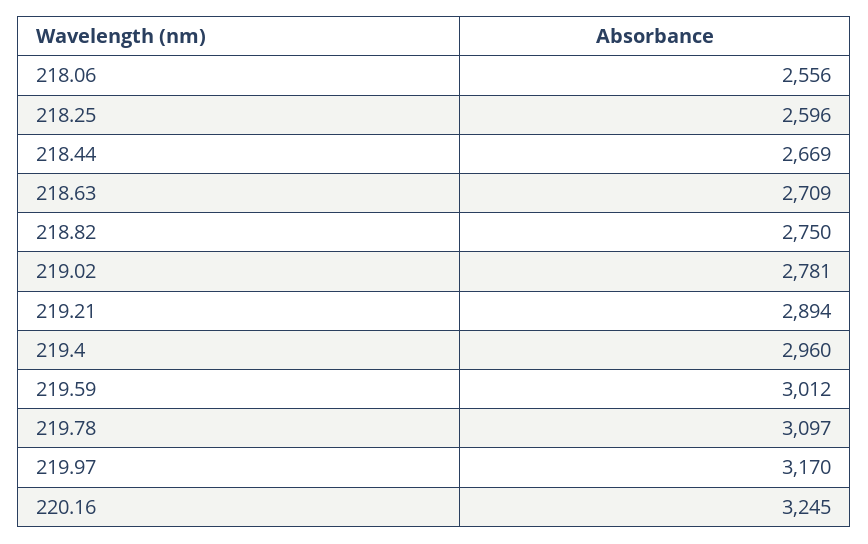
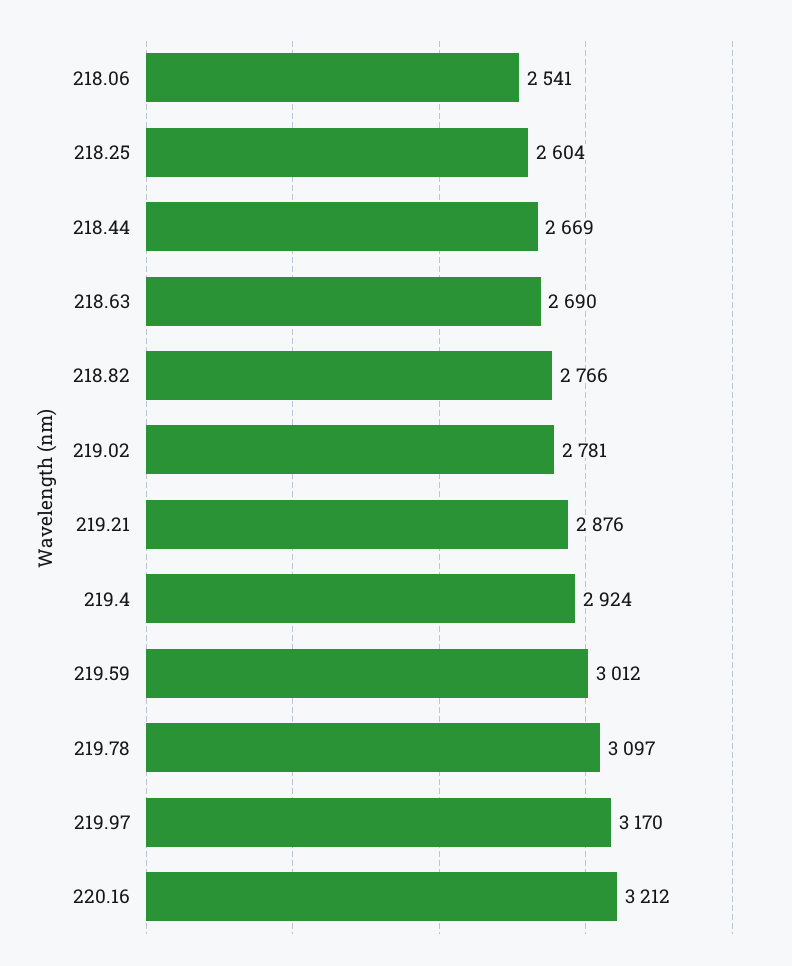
218.06: 2556 -> 2541
218.25: 2596 -> 2604
218.63: 2709 -> 2690
218.82: 2750 -> 2766
219.21: 2894 -> 2876
219.4: 2960 -> 2924
220.16: 3245 -> 3212

